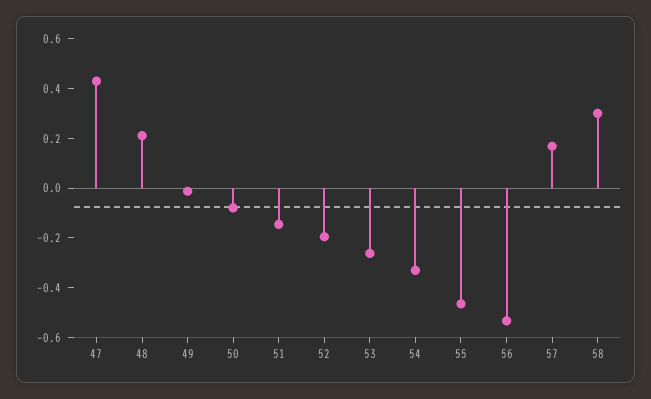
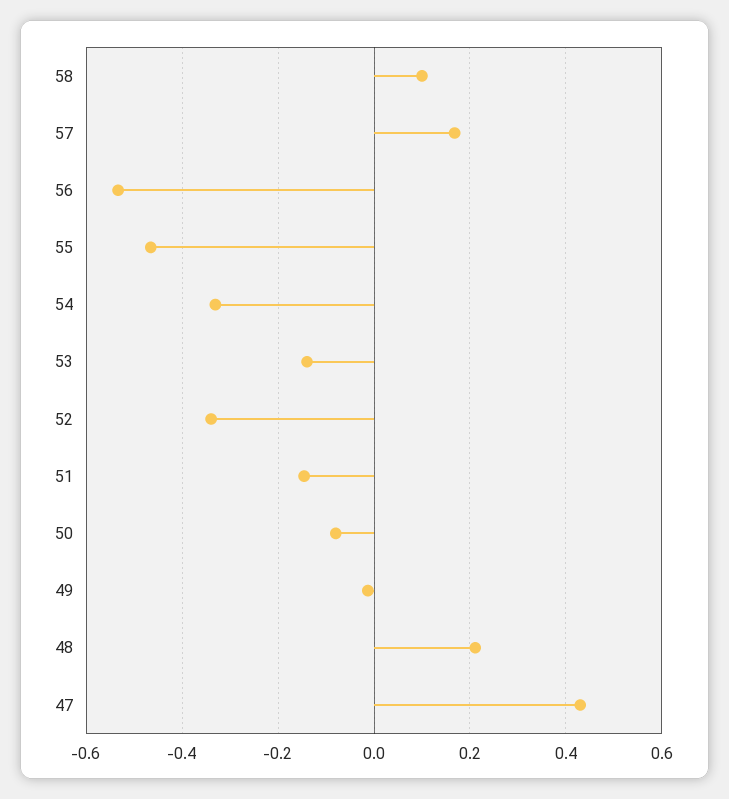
52: -0.2 -> -0.34
53: -0.25 -> -0.14
58: 0.3 -> 0.1

